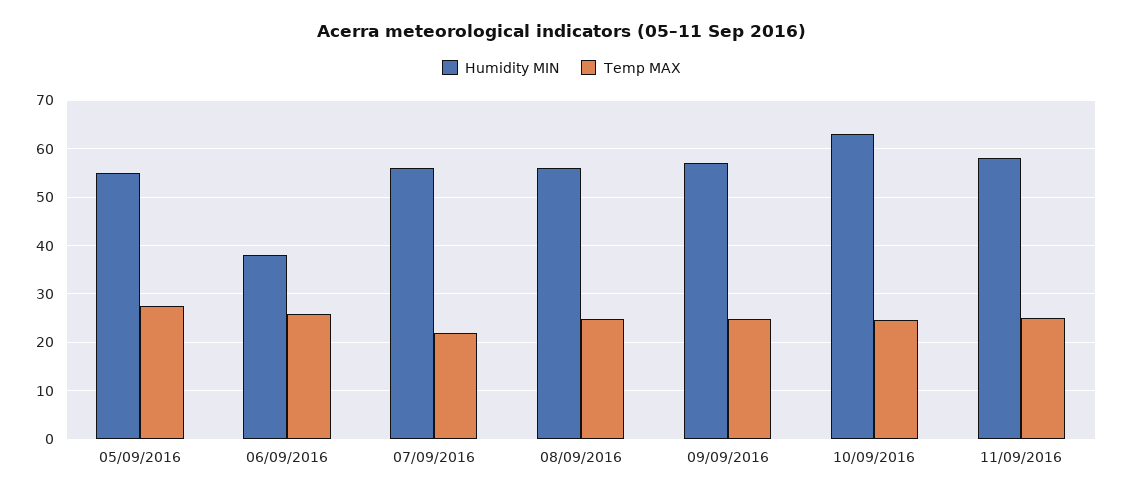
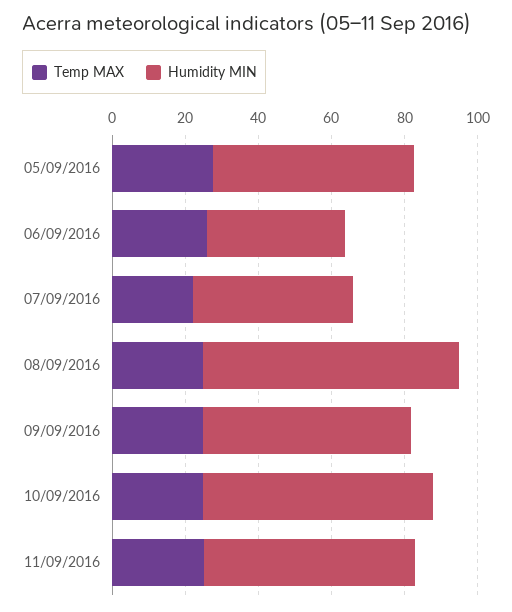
Humidity MIN, 07/09/2016: 56 -> 45
Humidity MIN, 08/09/2016: 56 -> 70

